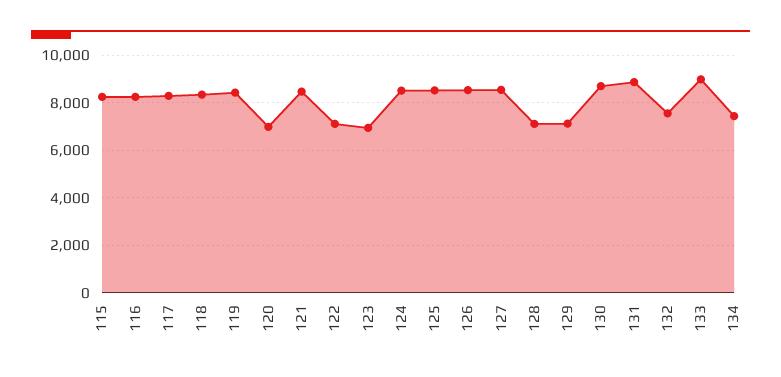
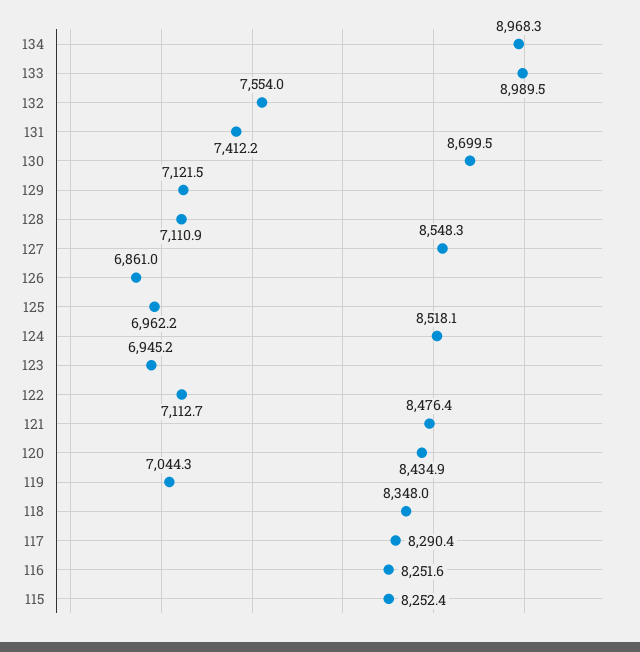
119: 8500 -> 7044.3
120: 7000 -> 8434.9
125: 8500 -> 6962.2
126: 8500 -> 6861
131: 9000 -> 7412.2
134: 7500 -> 8968.3

